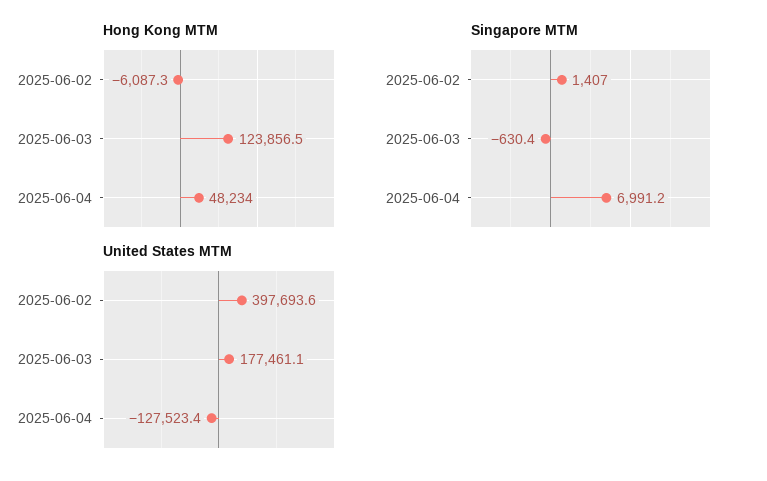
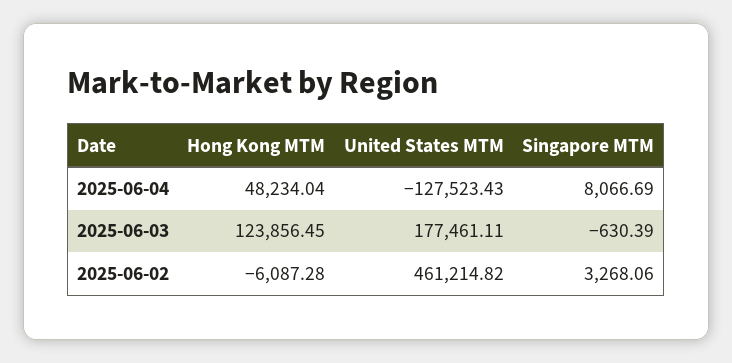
Singapore MTM, 2025-06-02: 1407 -> 3268.06
Singapore MTM, 2025-06-04: 6991.2 -> 8066.69
United States MTM, 2025-06-02: 397693.6 -> 461214.82

